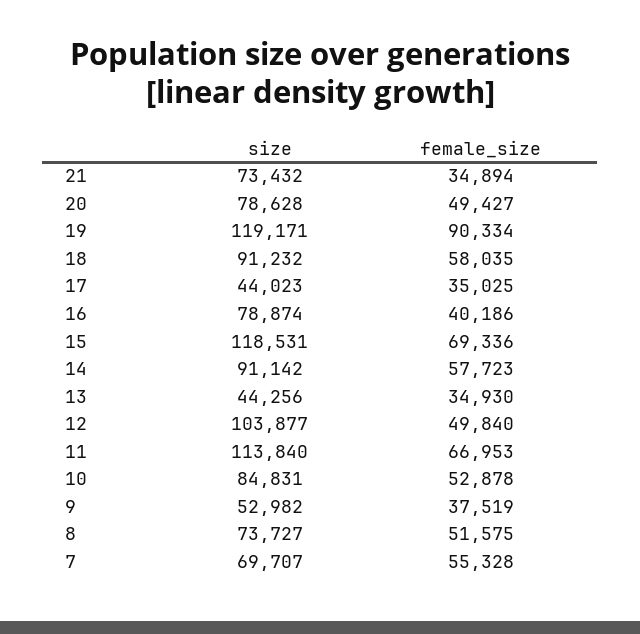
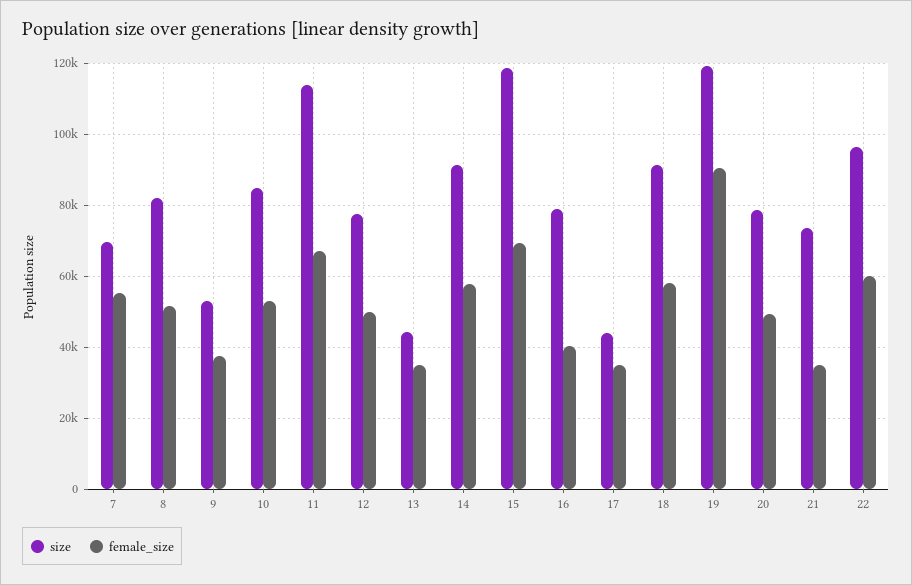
size, 12: 103877 -> 78000
size, 8: 73727 -> 82000
size, 22: none -> 96000
female_size, 22: none -> 60000

